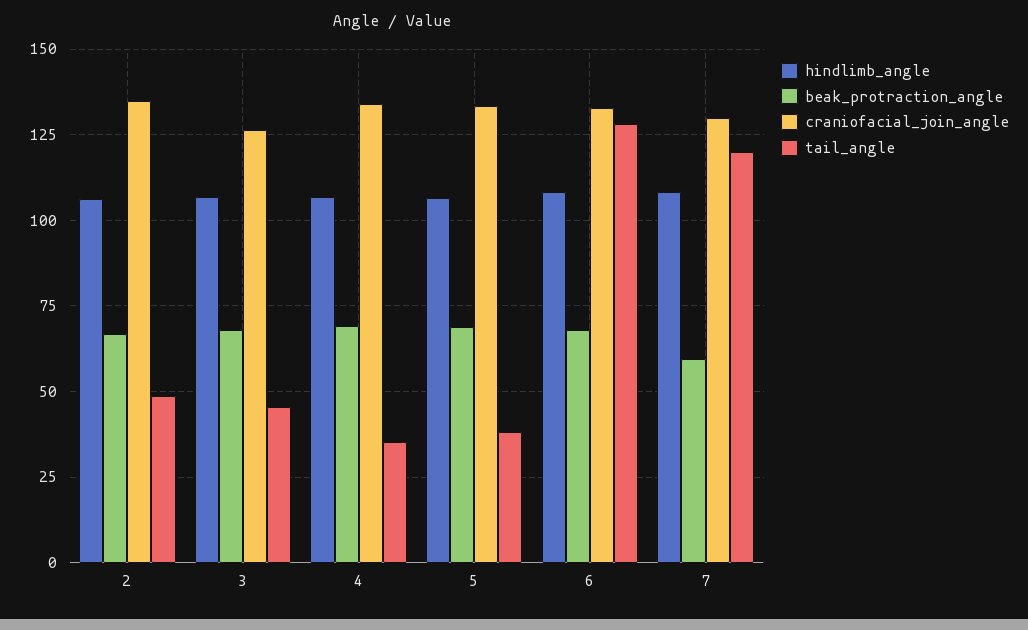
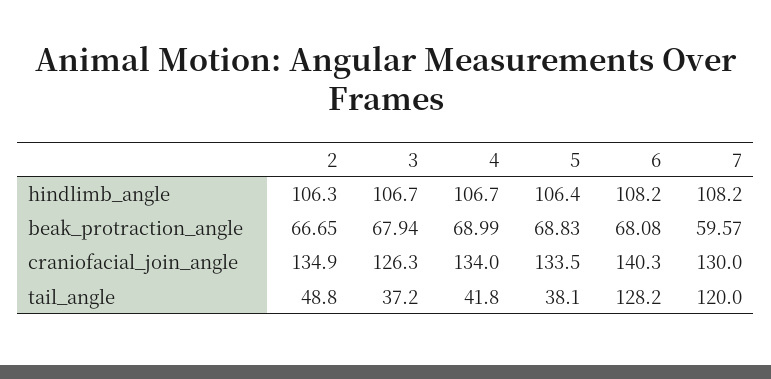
tail_angle, 3: 45 -> 37.2
tail_angle, 4: 35 -> 41.8
craniofacial_join_angle, 6: 132.5 -> 140.3

